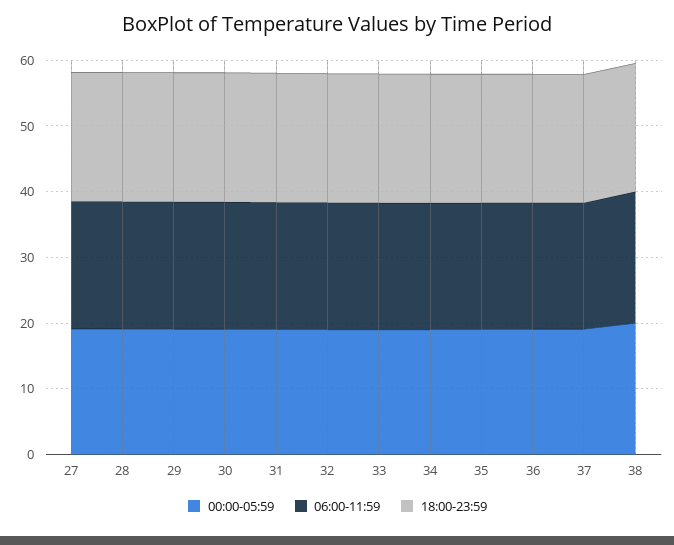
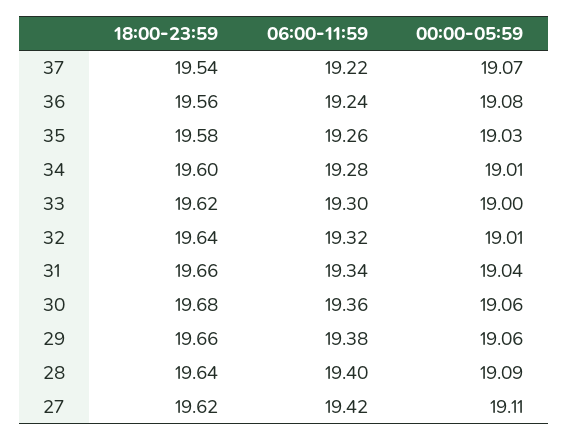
00:00-05:59, 38: 20 -> none
06:00-11:59, 38: 20 -> none
18:00-23:59, 38: 20 -> none

